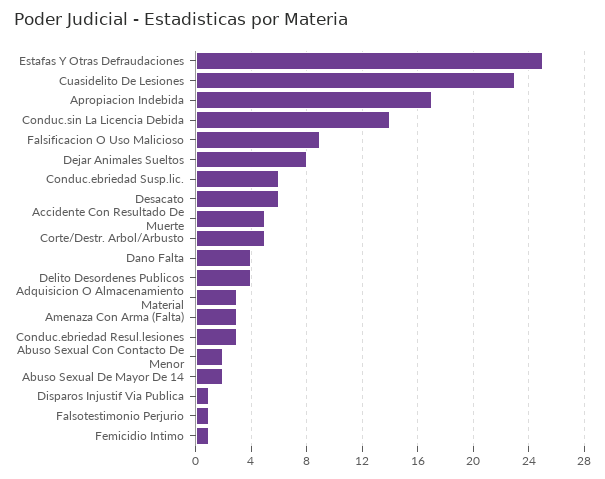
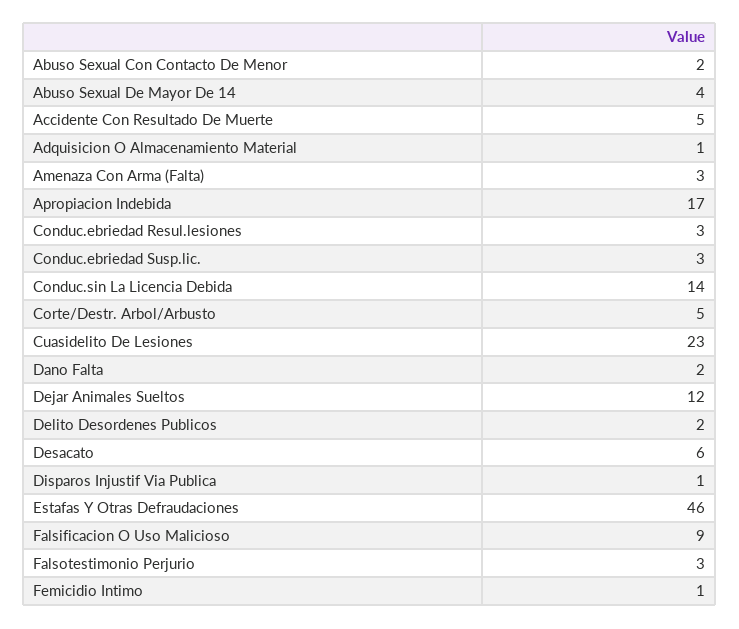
Estafas Y Otras Defraudaciones: 25 -> 46
Dejar Animales Sueltos: 8 -> 12
Conduc.ebriedad Susp.lic.: 6 -> 3
Dano Falta: 4 -> 2
Delito Desordenes Publicos: 4 -> 2
Adquisicion O Almacenamiento Material: 3 -> 1
Abuso Sexual De Mayor De 14: 2 -> 4
Falsotestimonio Perjurio: 1 -> 3

